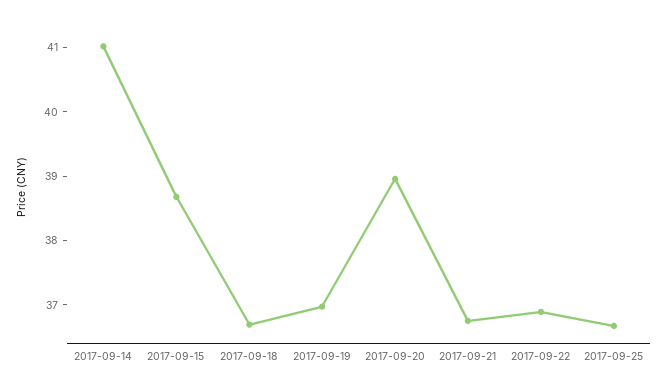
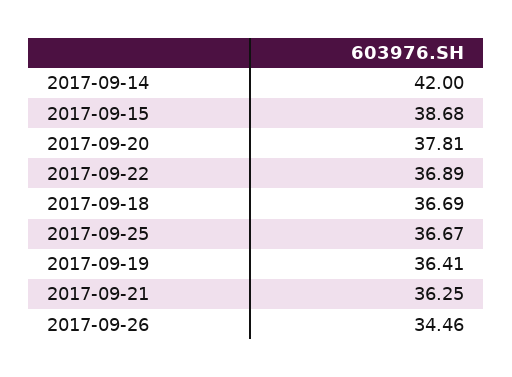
2017-09-14: 41 -> 42
2017-09-19: 37 -> 36.41
2017-09-20: 39 -> 37.81
2017-09-21: 36.8 -> 36.25
2017-09-26: none -> 34.46

